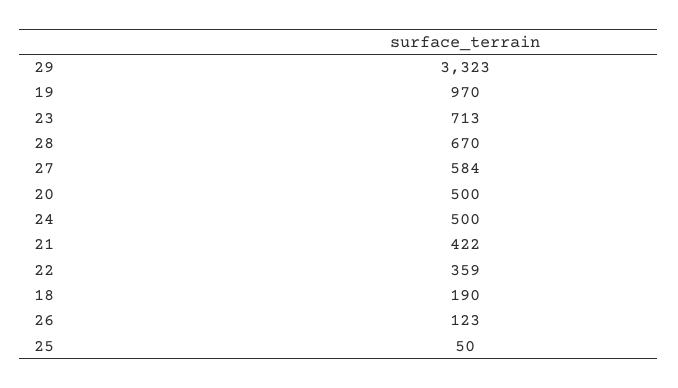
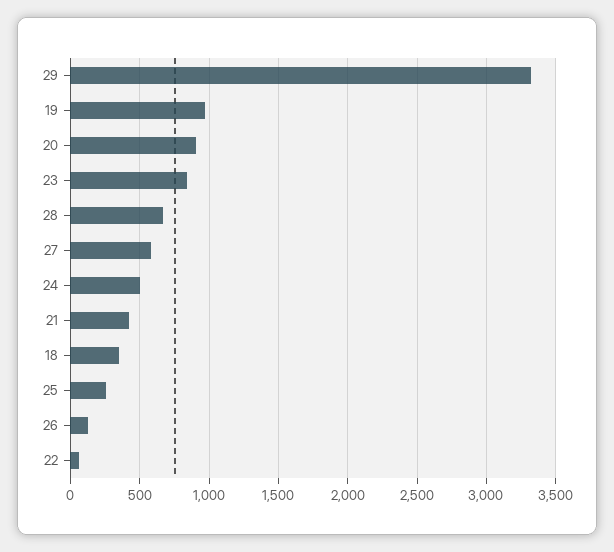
23: 713 -> 850
20: 500 -> 900
22: 359 -> 50
18: 190 -> 350
25: 50 -> 250

